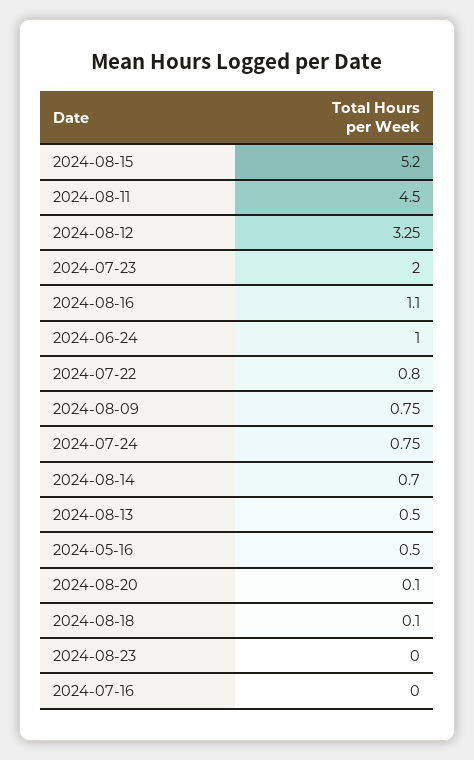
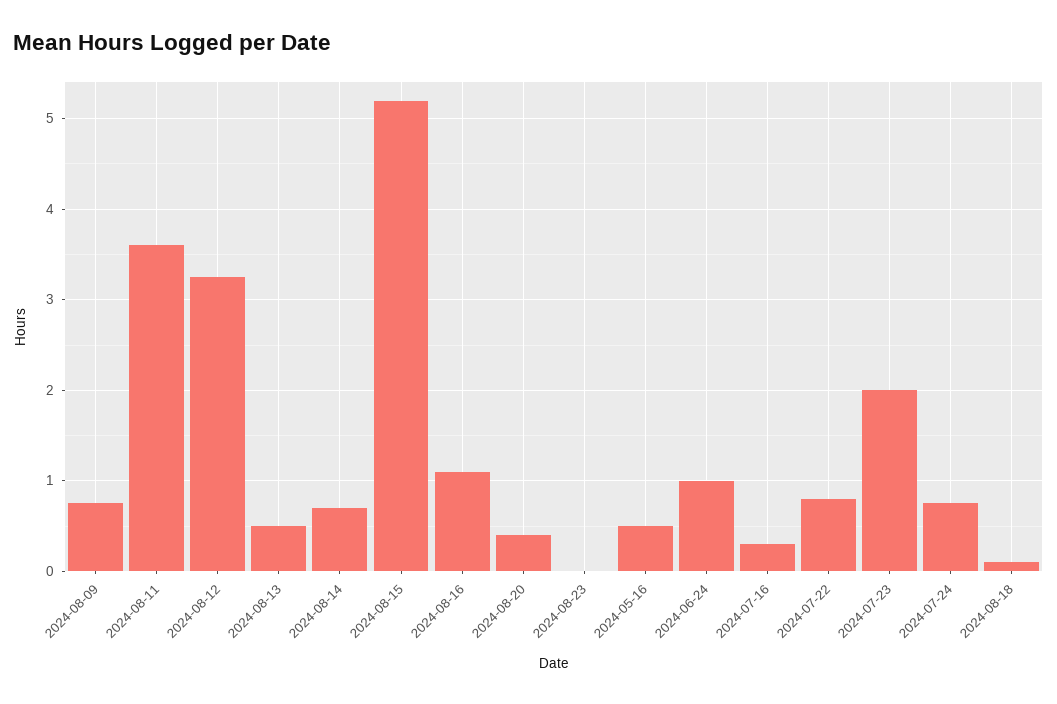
2024-08-11: 4.5 -> 3.6
2024-08-20: 0.1 -> 0.4
2024-07-16: 0 -> 0.3

